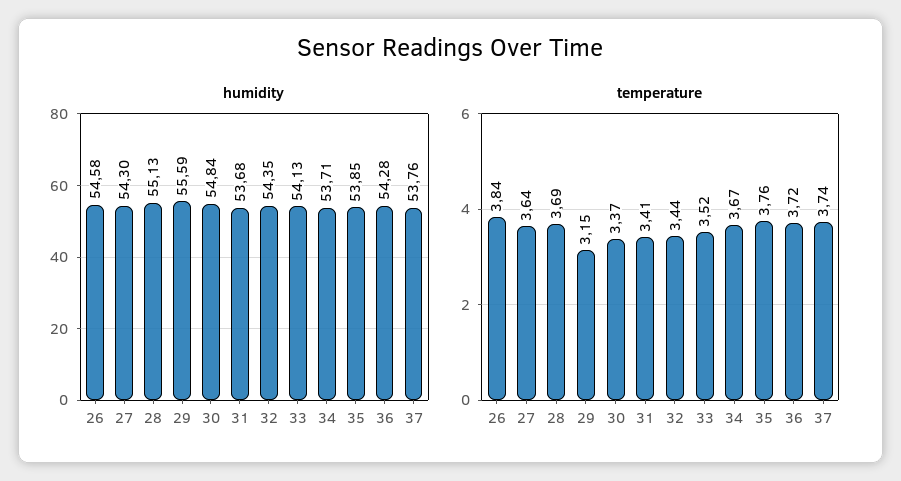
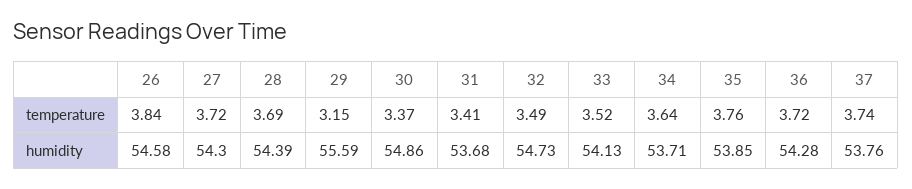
humidity, 28: 55.13 -> 54.39
humidity, 30: 54.84 -> 54.86
humidity, 32: 54.35 -> 54.73
temperature, 27: 3.64 -> 3.72
temperature, 32: 3.44 -> 3.49
temperature, 34: 3.67 -> 3.64

